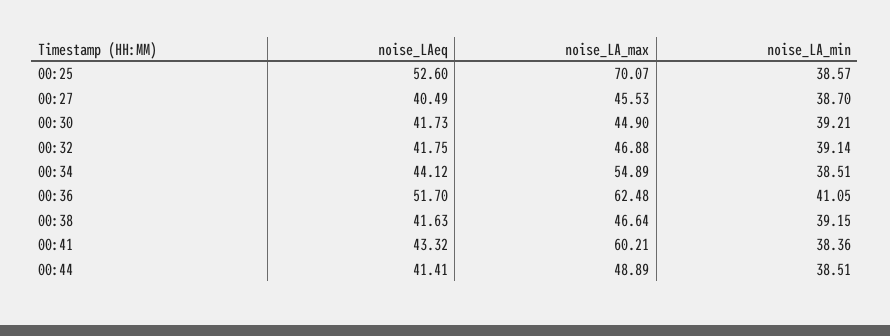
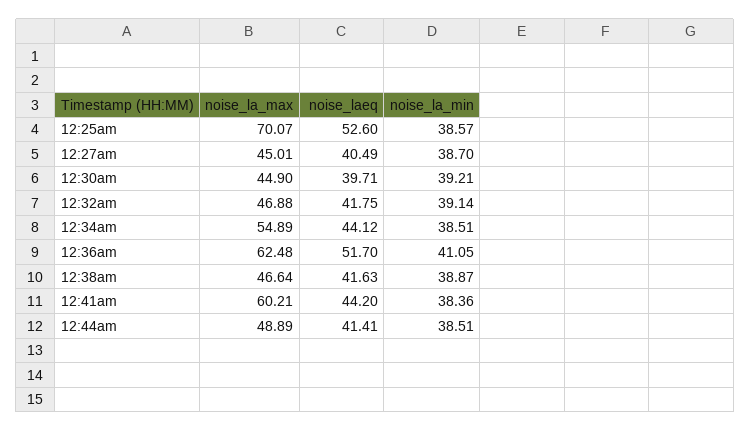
noise_LA_max, 00:27: 45.53 -> 45.01
noise_LAeq, 00:30: 41.73 -> 39.71
noise_LA_min, 00:38: 39.15 -> 38.87
noise_LAeq, 00:41: 43.32 -> 44.2

